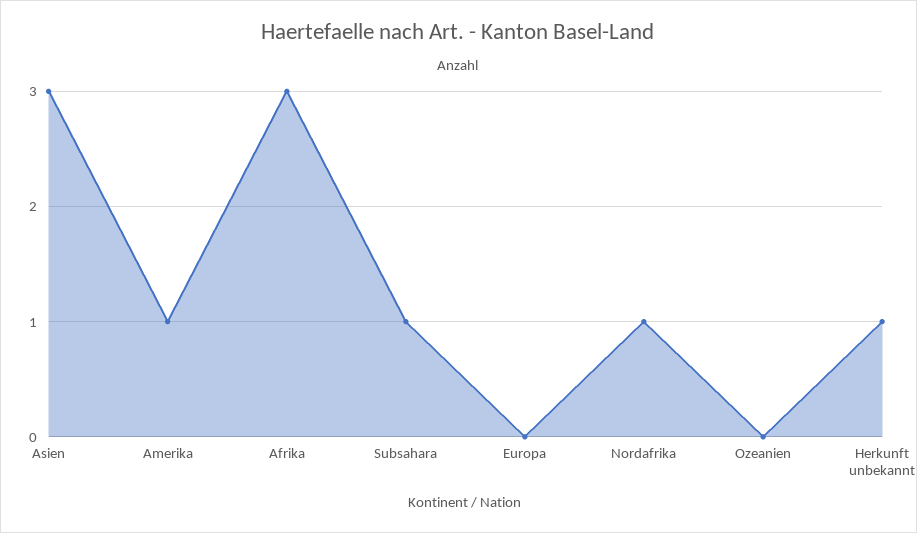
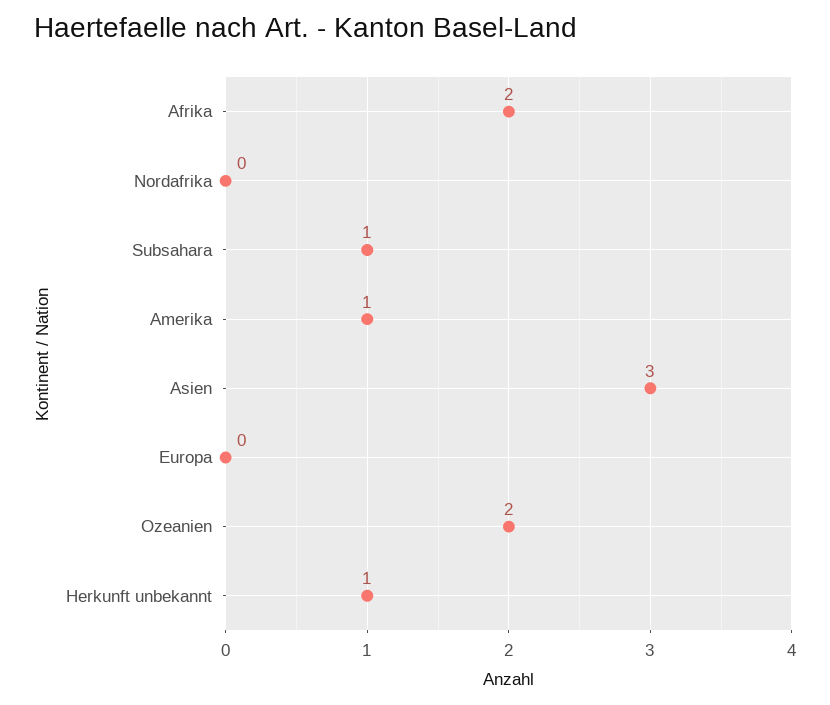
Afrika: 3 -> 2
Nordafrika: 1 -> 0
Ozeanien: 0 -> 2

